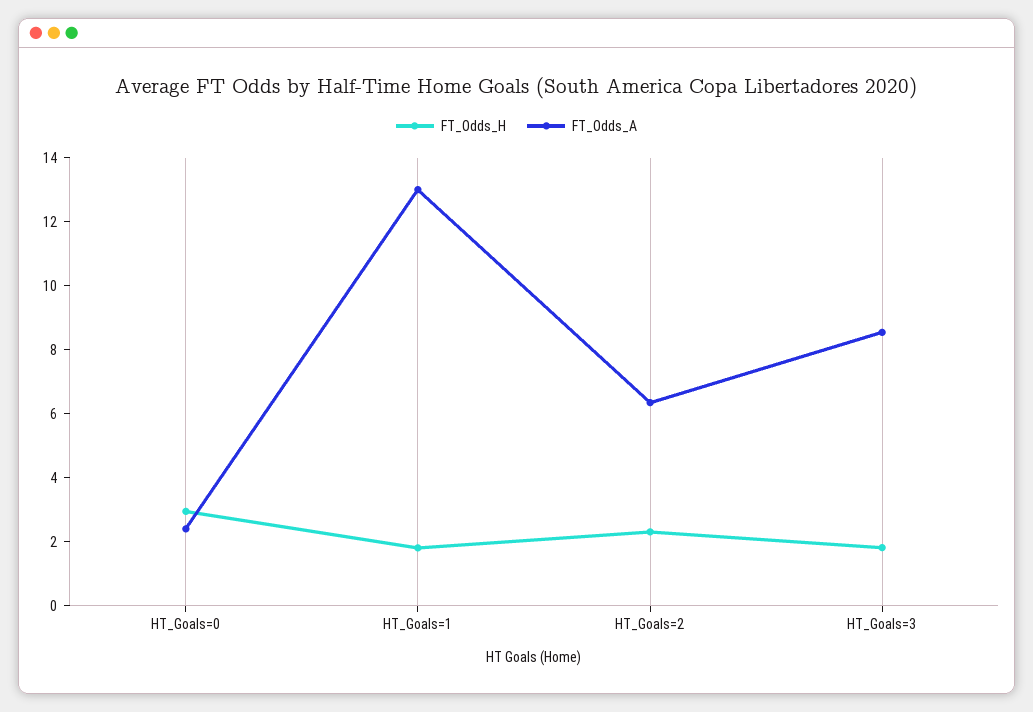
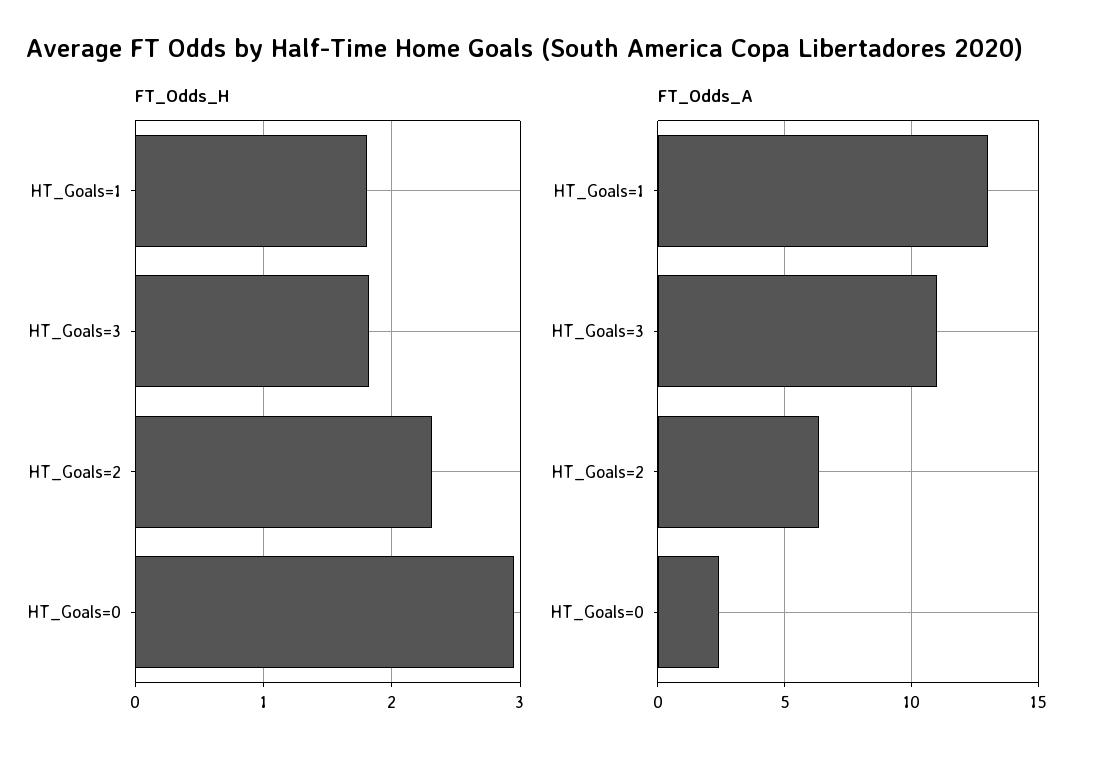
FT_Odds_A, HT_Goals=3: 8.5 -> 11

